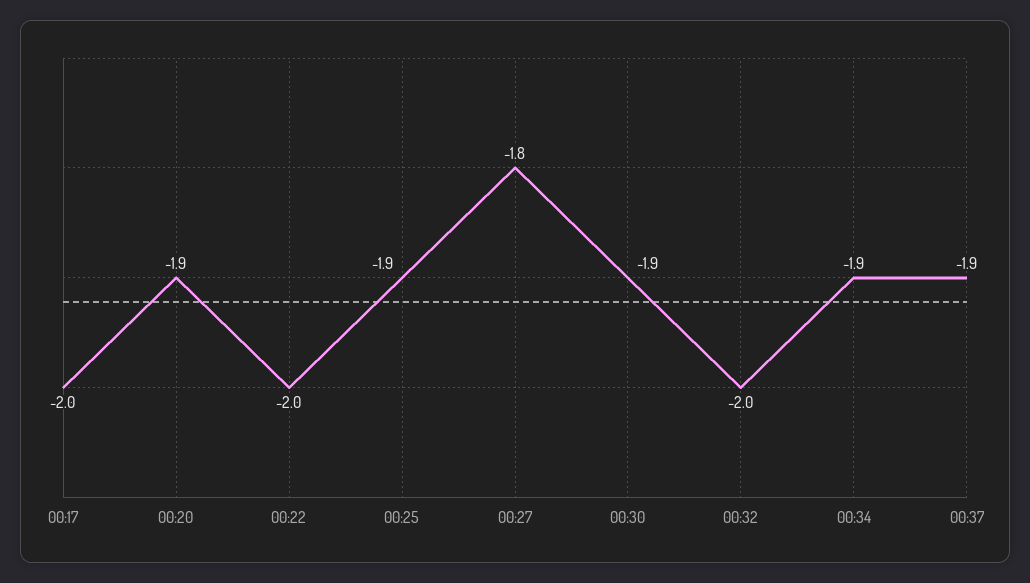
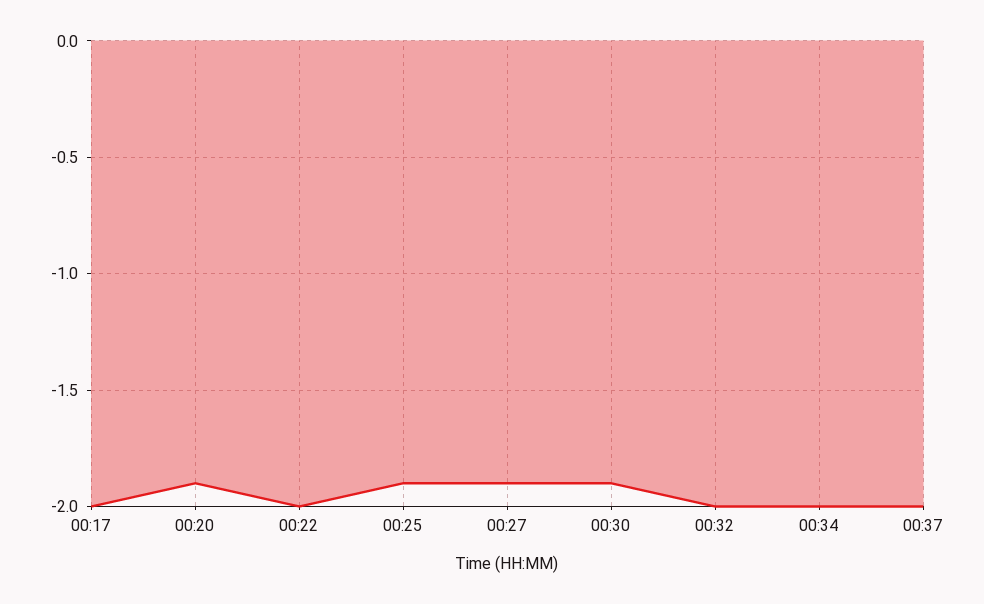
00:27: -1.8 -> -1.9
00:34: -1.9 -> -2
00:37: -1.9 -> -2

